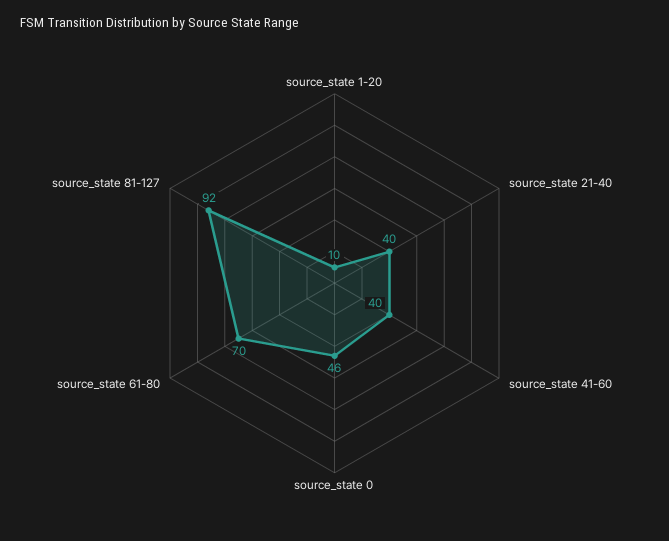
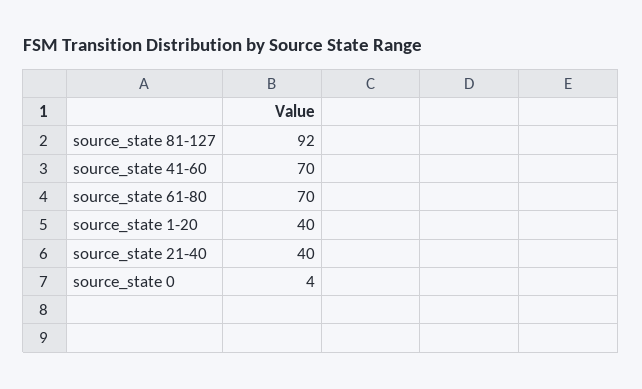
source_state 1-20: 10 -> 40
source_state 41-60: 40 -> 70
source_state 0: 46 -> 4

